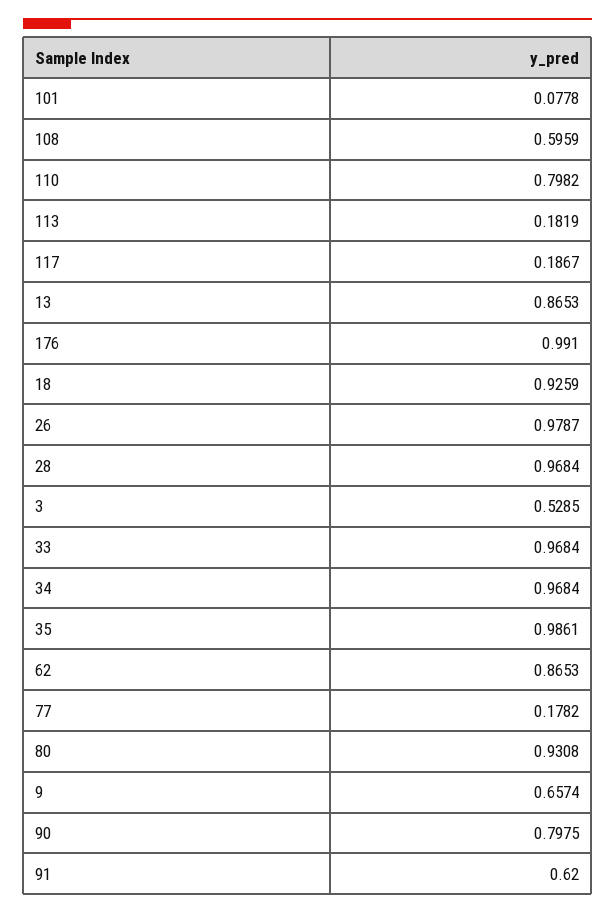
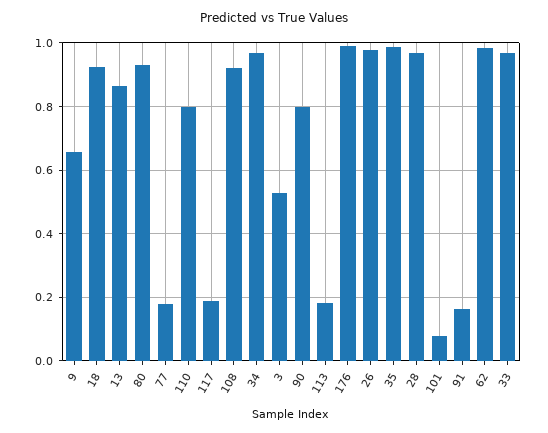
108: 0.5959 -> 0.92
62: 0.8653 -> 0.98
91: 0.62 -> 0.16

